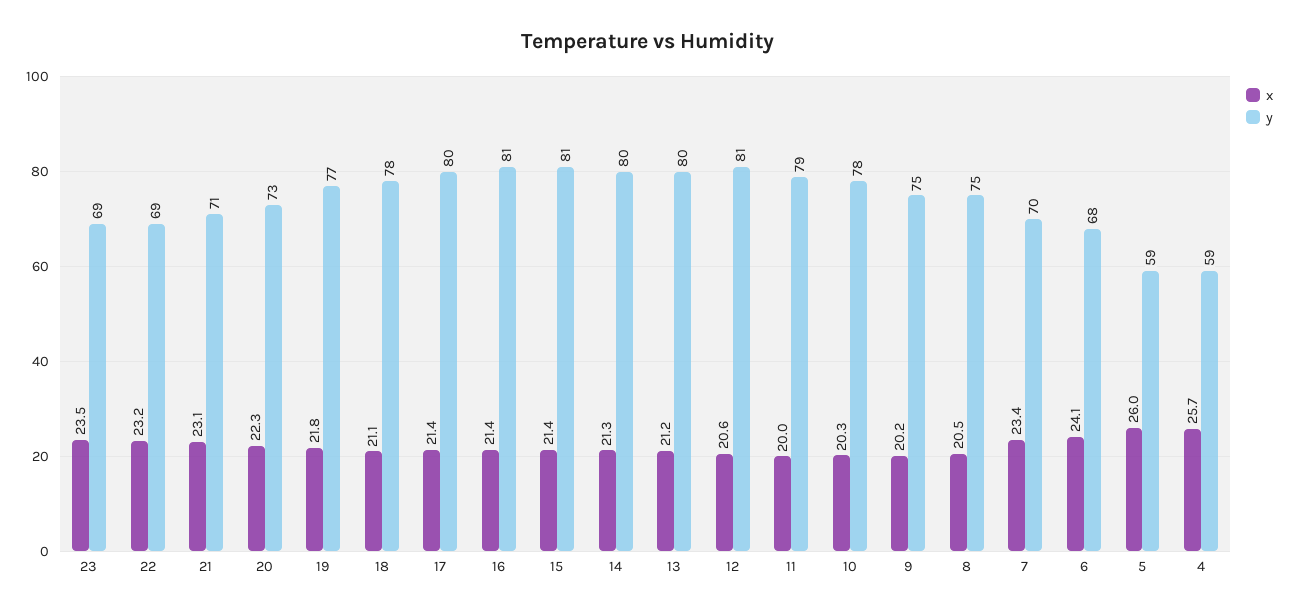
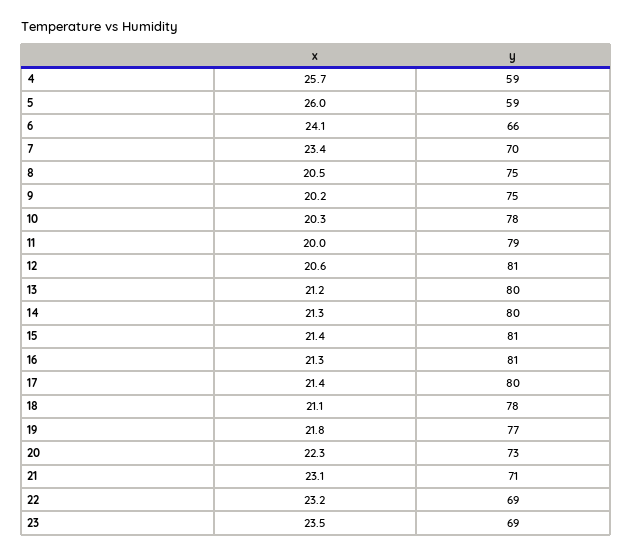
x, 16: 21.4 -> 21.3
y, 6: 68 -> 66

